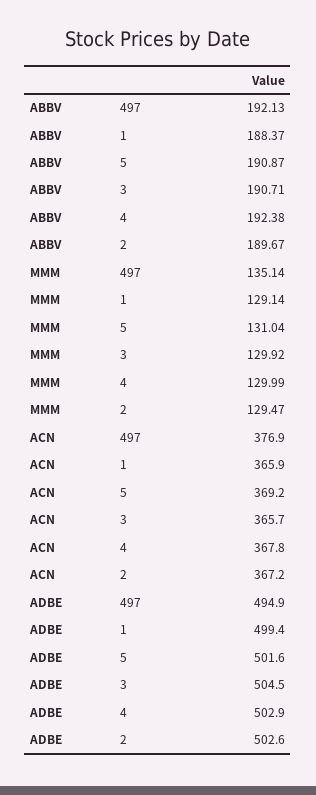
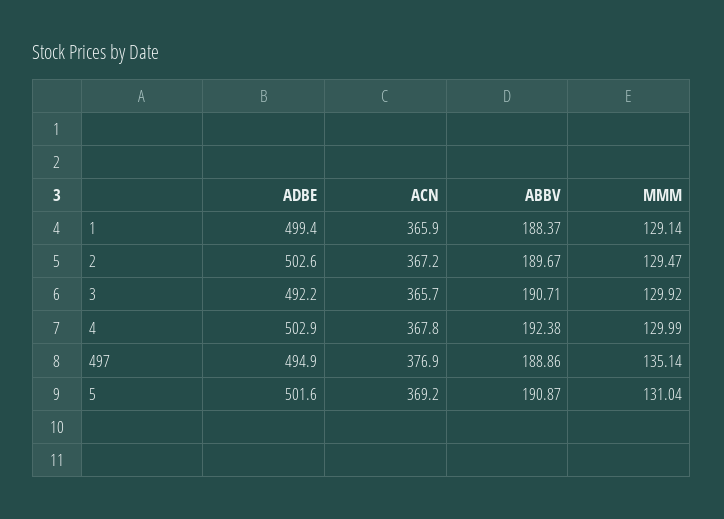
ABBV, 497: 192.13 -> 188.86
ADBE, 3: 504.5 -> 492.2

